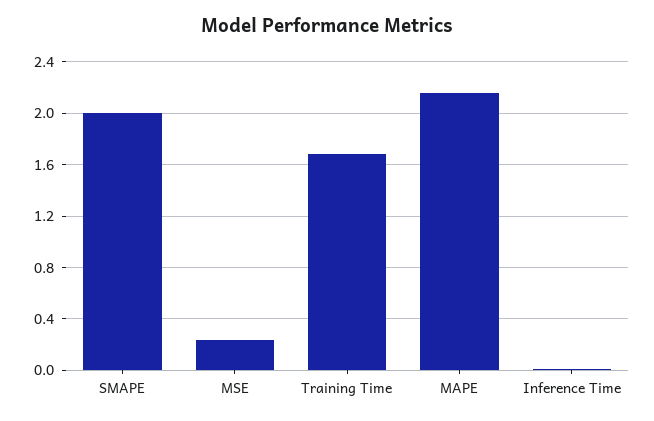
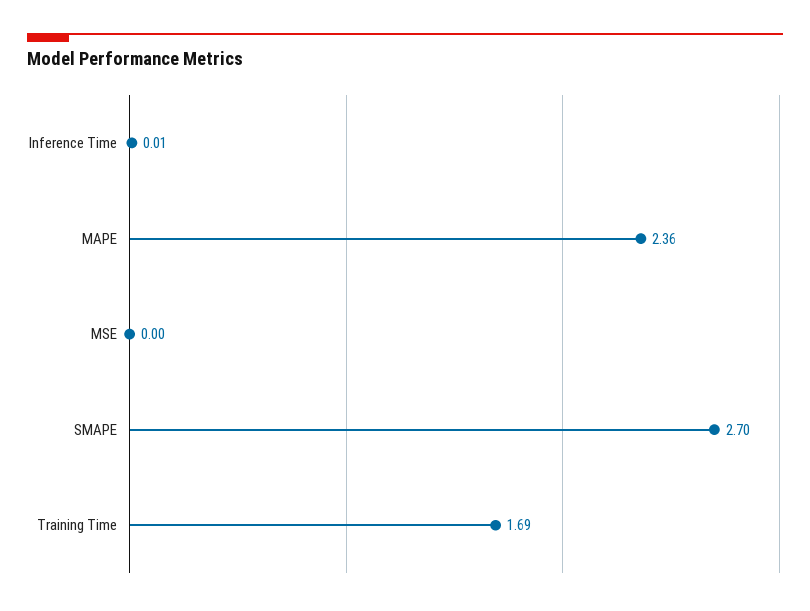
SMAPE: 2 -> 2.7
MSE: 0.25 -> 0
MAPE: 2.15 -> 2.36

